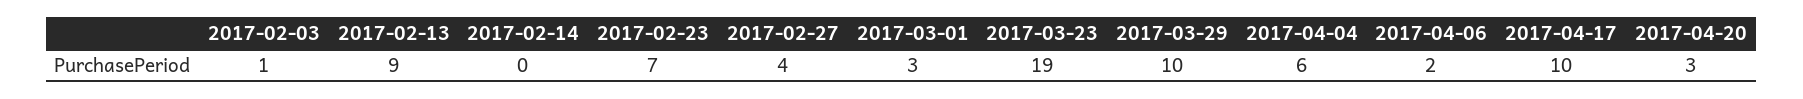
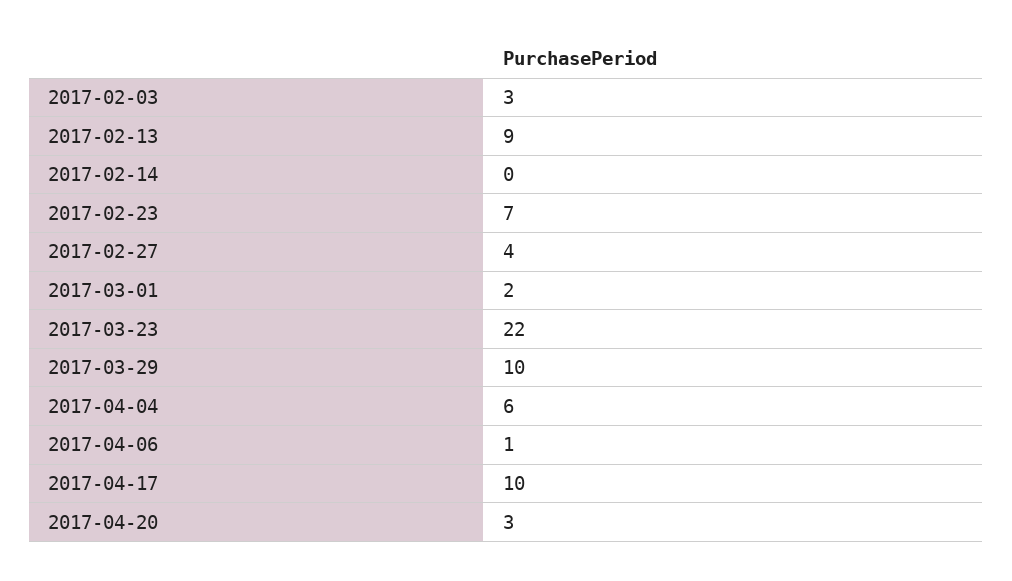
2017-02-03: 1 -> 3
2017-03-01: 3 -> 2
2017-03-23: 19 -> 22
2017-04-06: 2 -> 1

